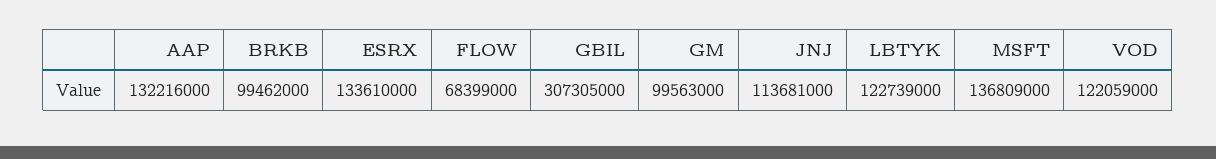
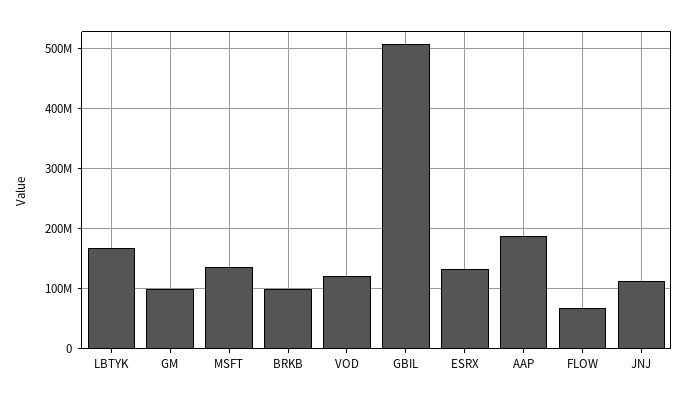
AAP: 132216000 -> 190000000
GBIL: 307305000 -> 510000000
LBTYK: 122739000 -> 170000000

